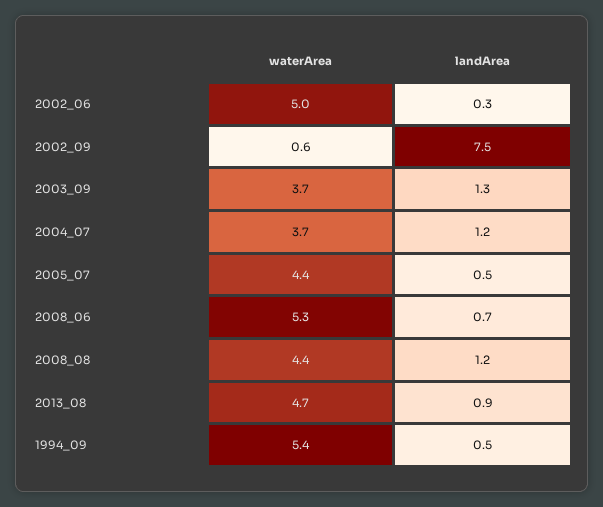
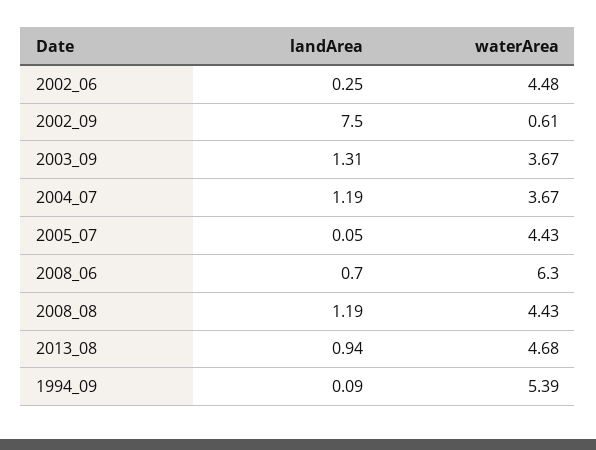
waterArea, 2002_06: 5 -> 4.48
landArea, 2005_07: 0.5 -> 0.05
waterArea, 2008_06: 5.3 -> 6.3
landArea, 1994_09: 0.5 -> 0.09

